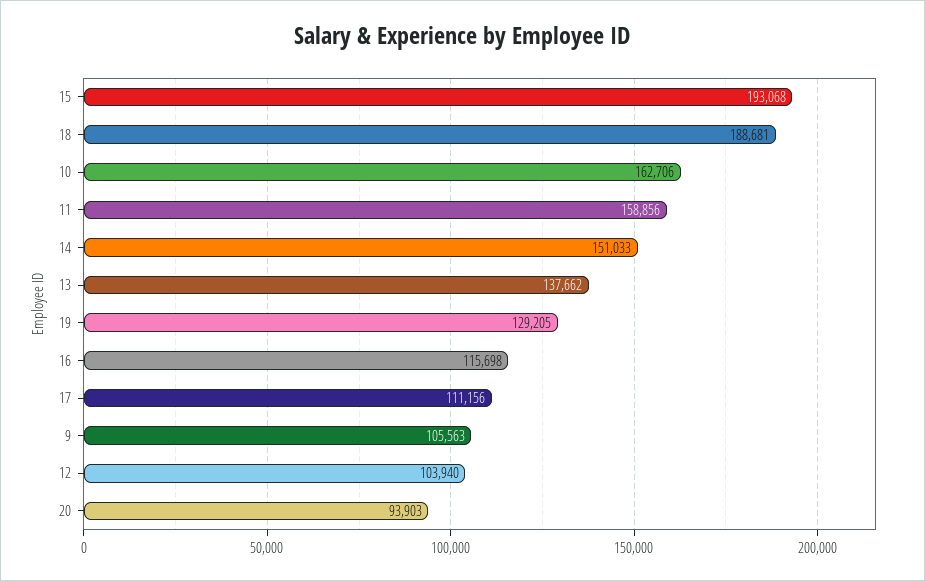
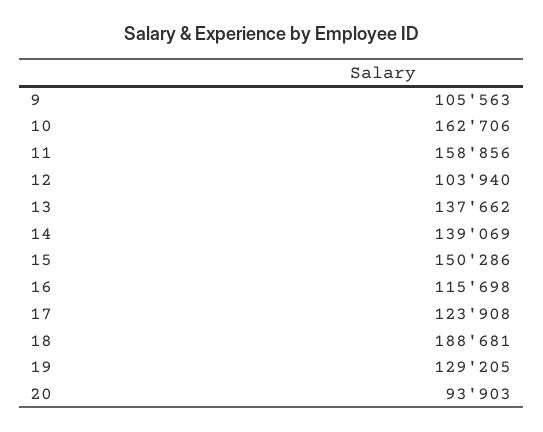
15: 193068 -> 150286
14: 151033 -> 139069
17: 111156 -> 123908

